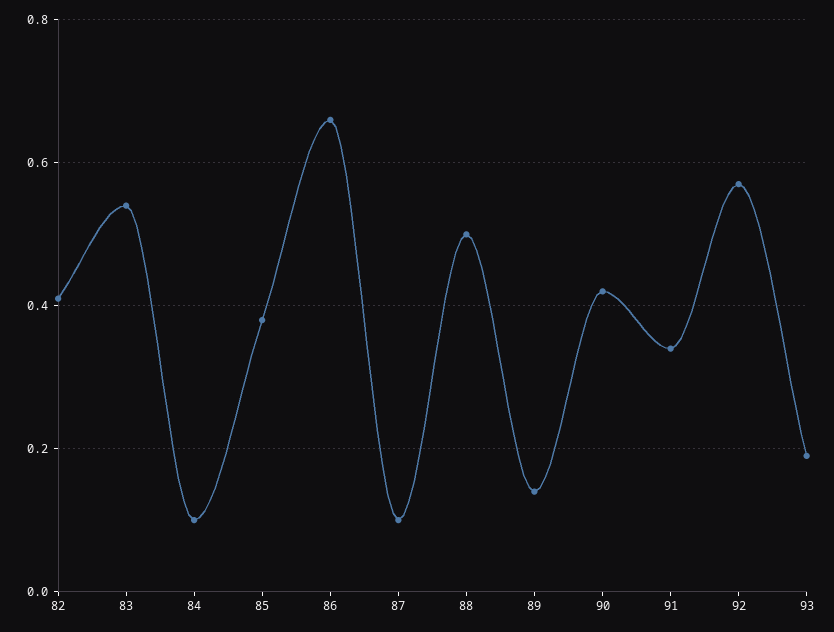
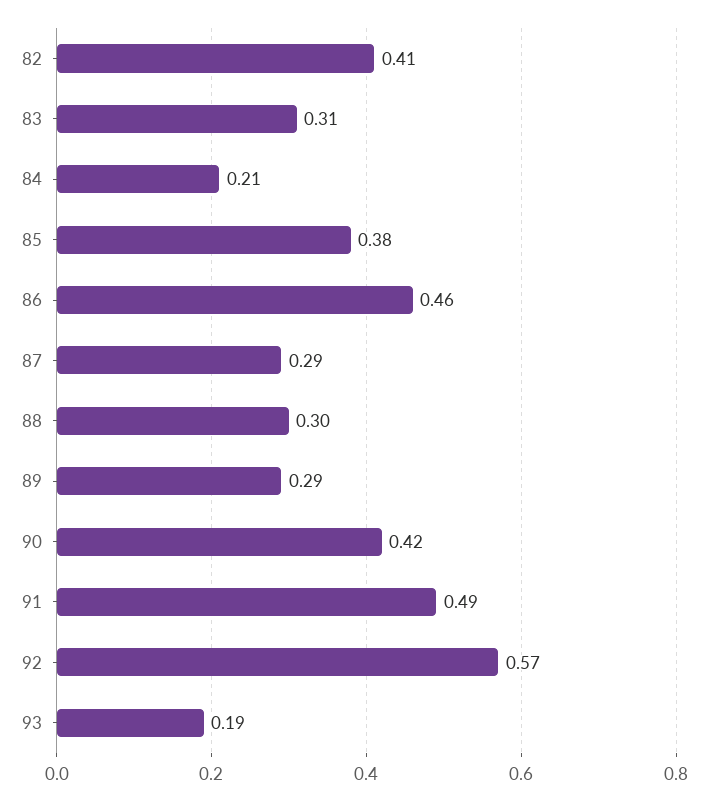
83: 0.55 -> 0.31
84: 0.1 -> 0.21
86: 0.65 -> 0.46
87: 0.1 -> 0.29
88: 0.5 -> 0.3
89: 0.15 -> 0.29
91: 0.35 -> 0.49

